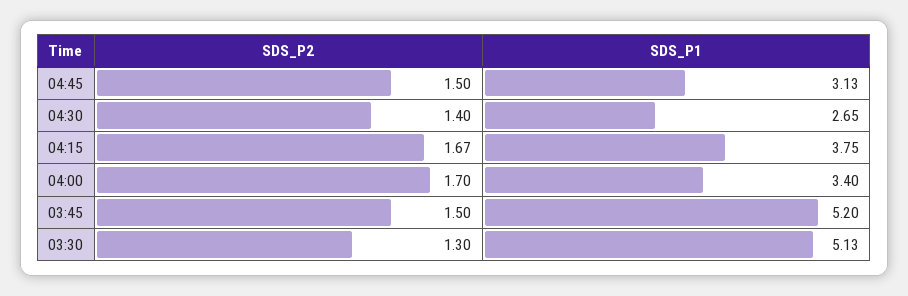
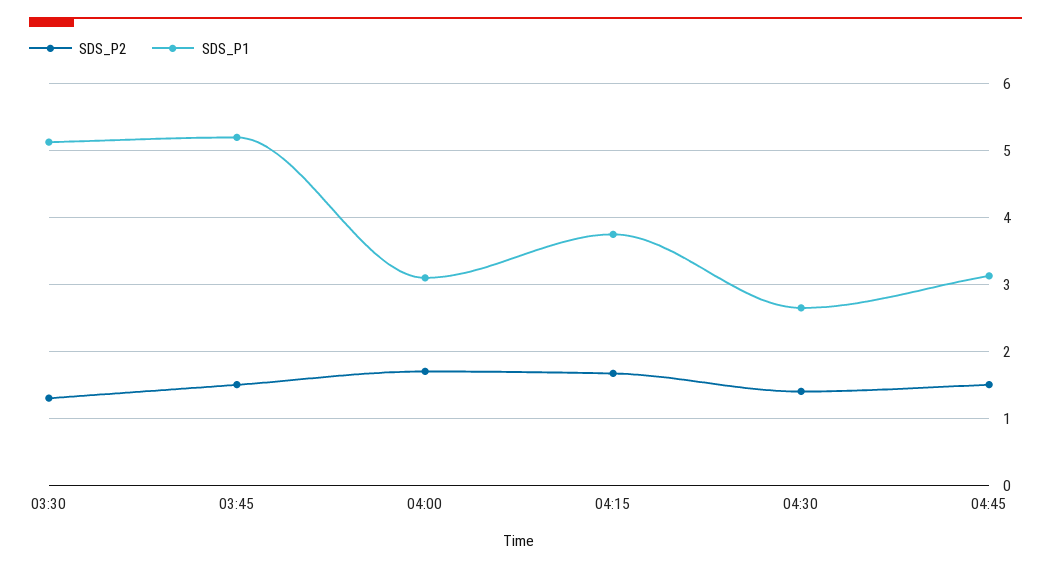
SDS_P1, 04:00: 3.4 -> 3.1

